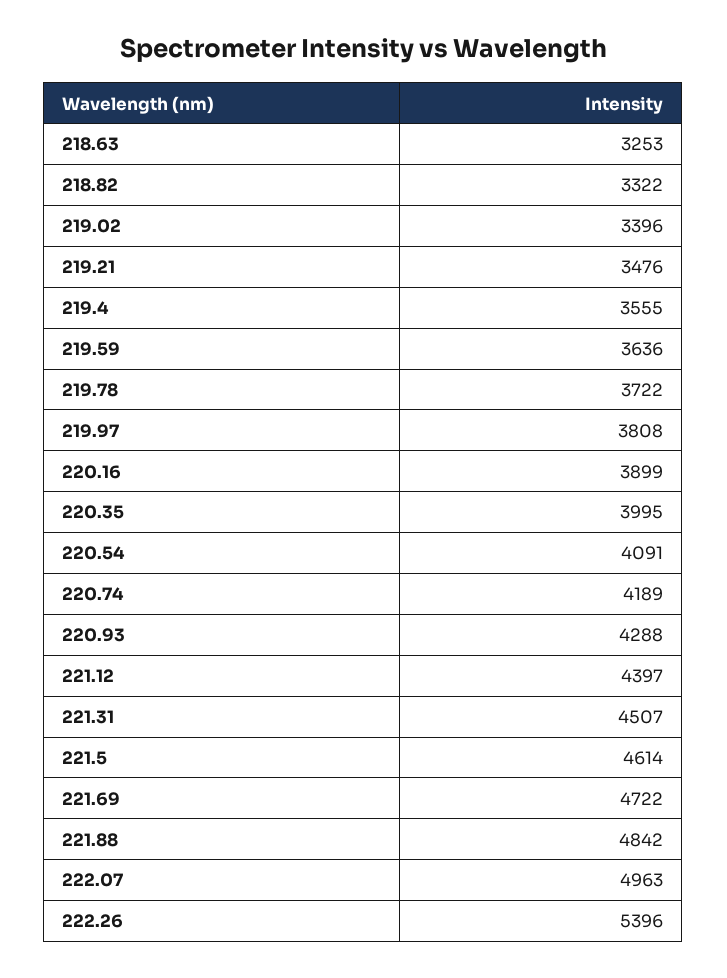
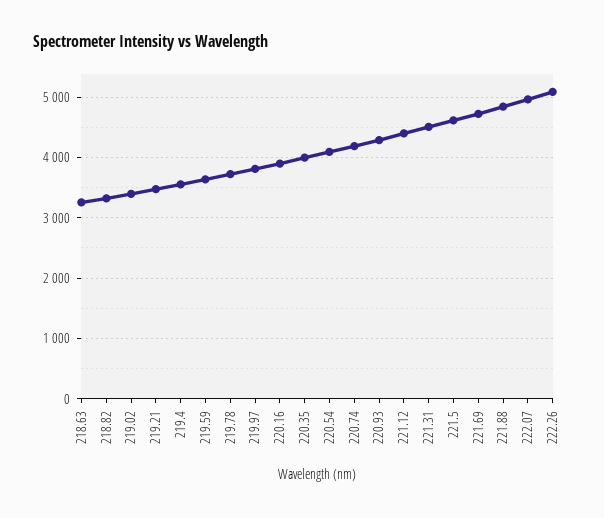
222.26: 5396 -> 5100

